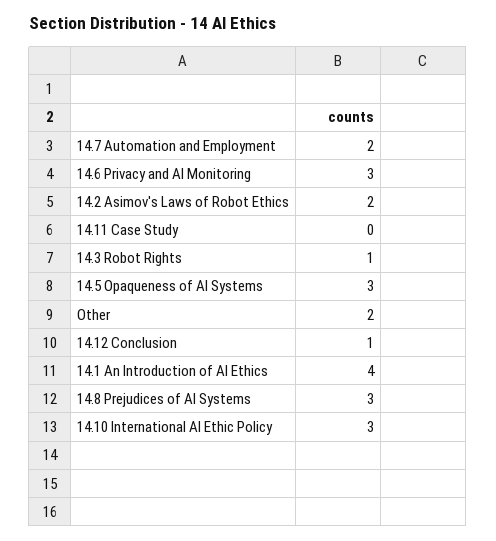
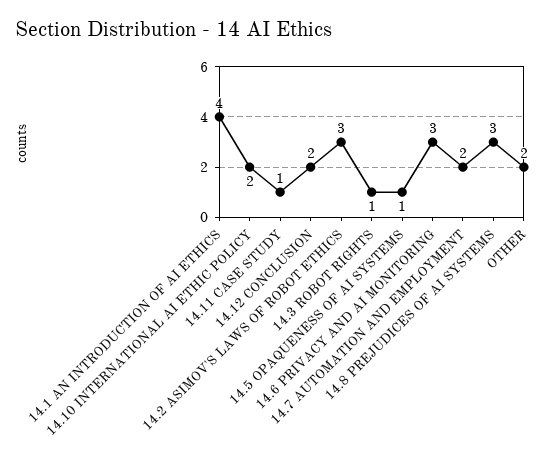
14.2 Asimov's Laws of Robot Ethics: 2 -> 3
14.11 Case Study: 0 -> 1
14.5 Opaqueness of AI Systems: 3 -> 1
14.12 Conclusion: 1 -> 2
14.10 International AI Ethic Policy: 3 -> 2

